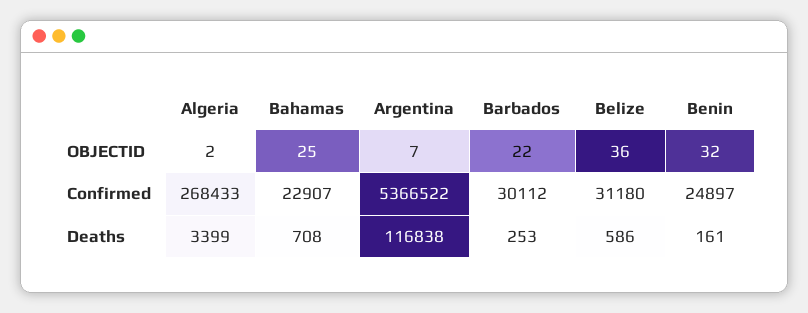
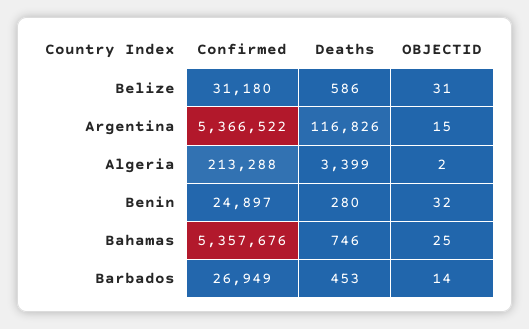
Argentina, OBJECTID: 7 -> 15
Barbados, OBJECTID: 22 -> 14
Belize, OBJECTID: 36 -> 31
Algeria, Confirmed: 268433 -> 213288
Bahamas, Confirmed: 22907 -> 5357676
Barbados, Confirmed: 30112 -> 26949
Bahamas, Deaths: 708 -> 746
Argentina, Deaths: 116838 -> 116826
Barbados, Deaths: 253 -> 453
Benin, Deaths: 161 -> 280

